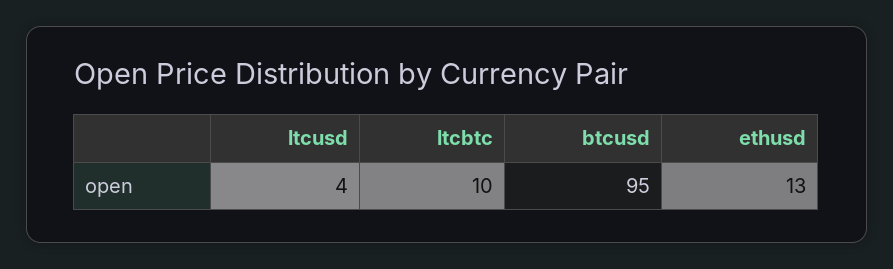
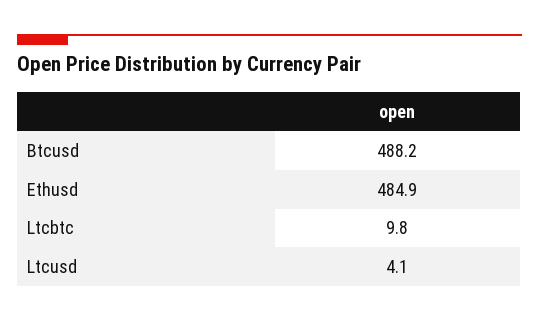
btcusd: 95 -> 488.2
ethusd: 13 -> 484.9

